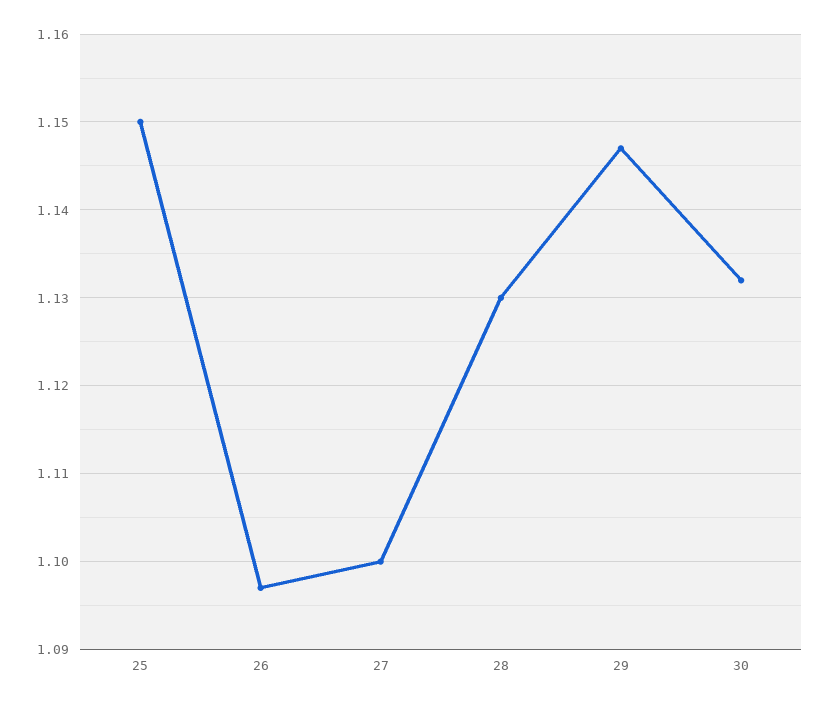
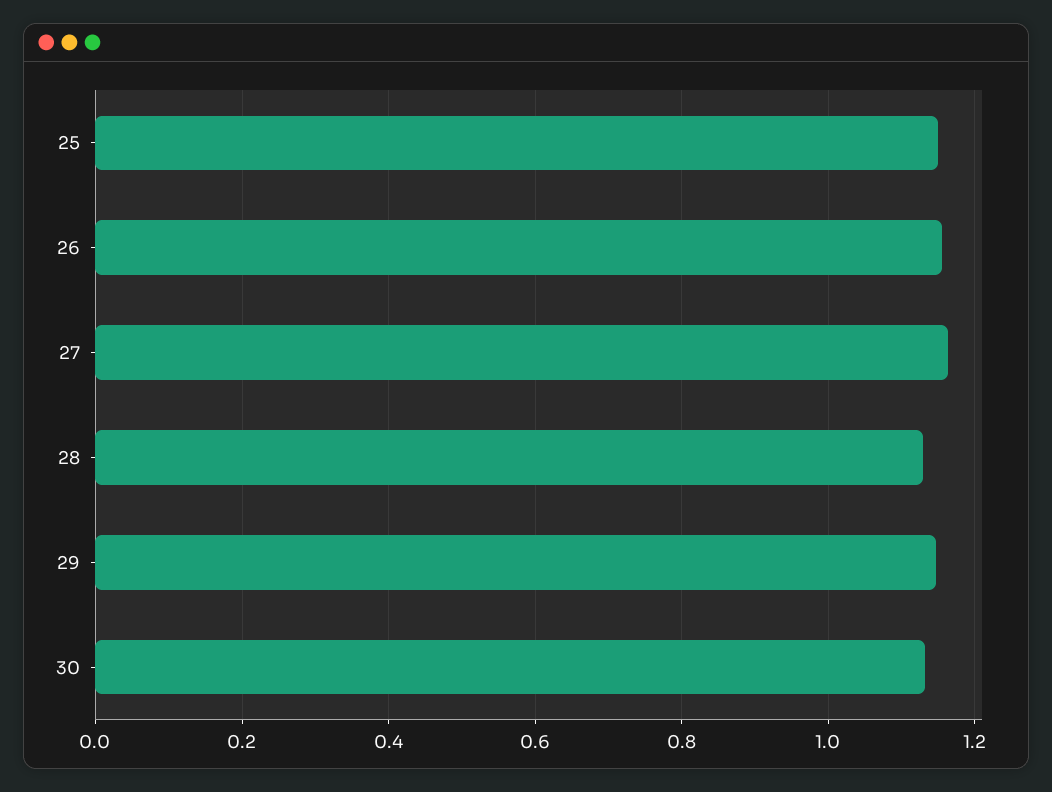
26: 1.097 -> 1.16
27: 1.1 -> 1.16

